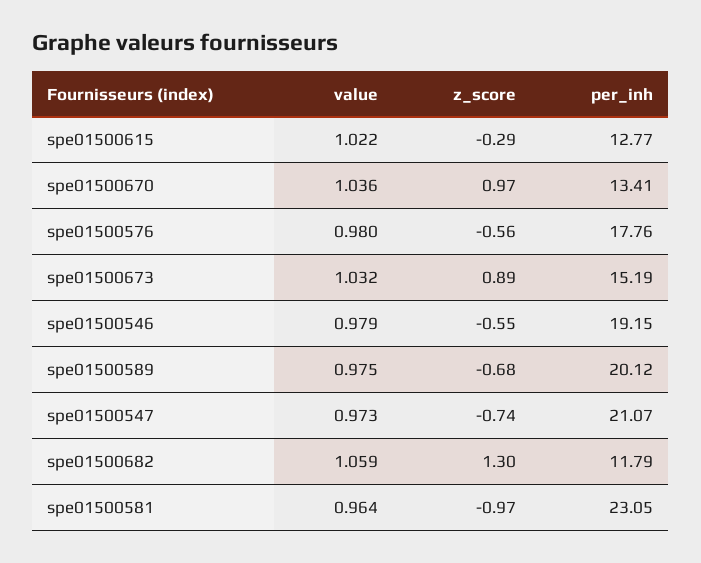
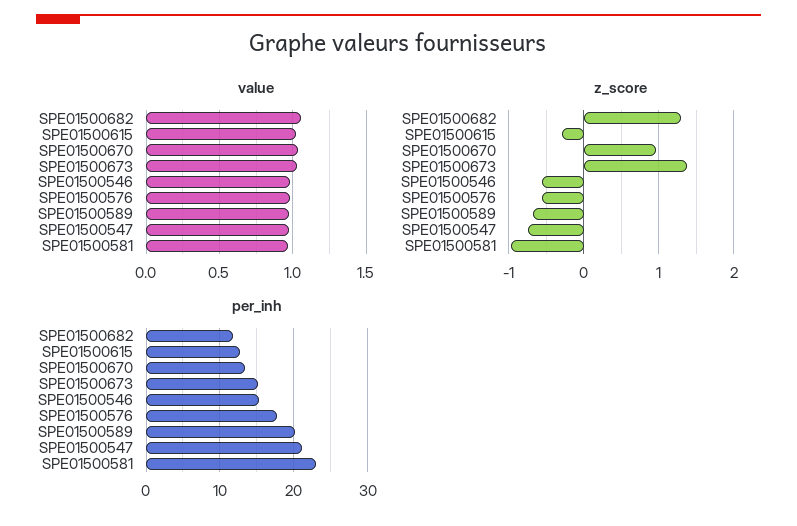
z_score, spe01500673: 0.89 -> 1.4
per_inh, spe01500546: 19.15 -> 15

